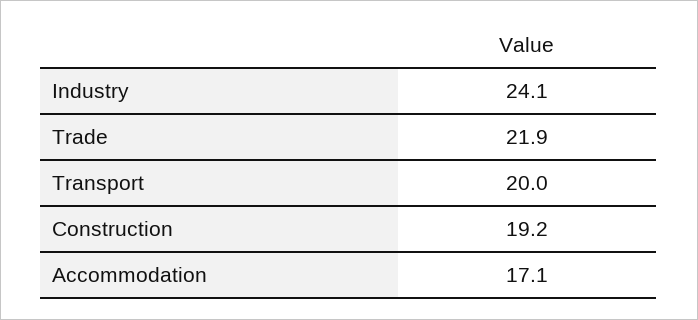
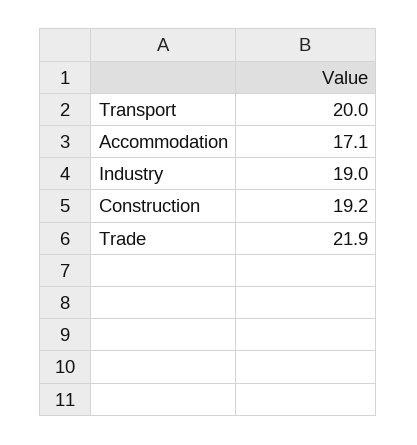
Industry: 24.1 -> 19

